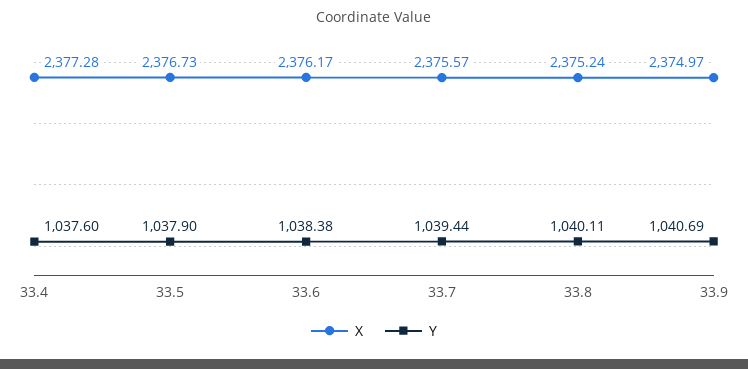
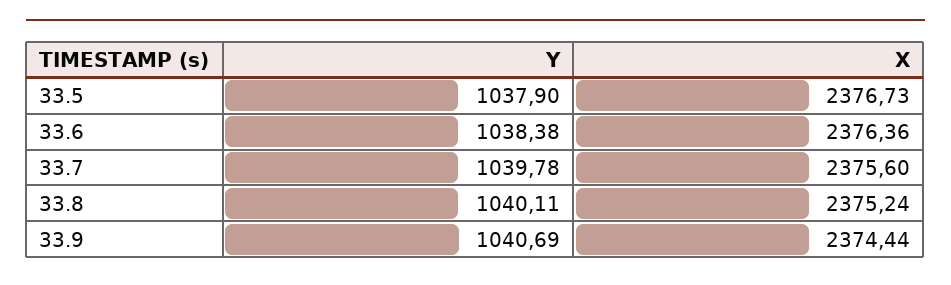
X, 33.4: 2377.28 -> none
Y, 33.4: 1037.6 -> none
X, 33.6: 2376.17 -> 2376.36
X, 33.7: 2375.57 -> 2375.6
Y, 33.7: 1039.44 -> 1039.78
X, 33.9: 2374.97 -> 2374.44

